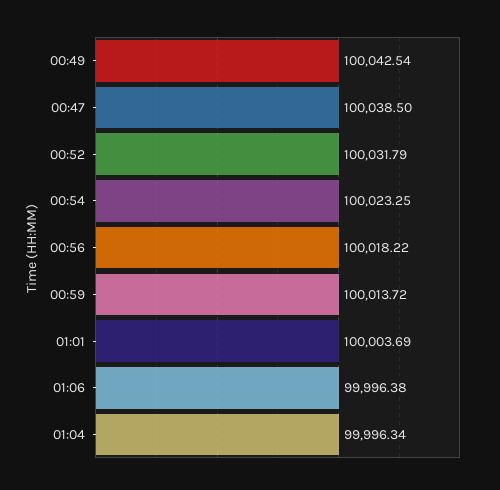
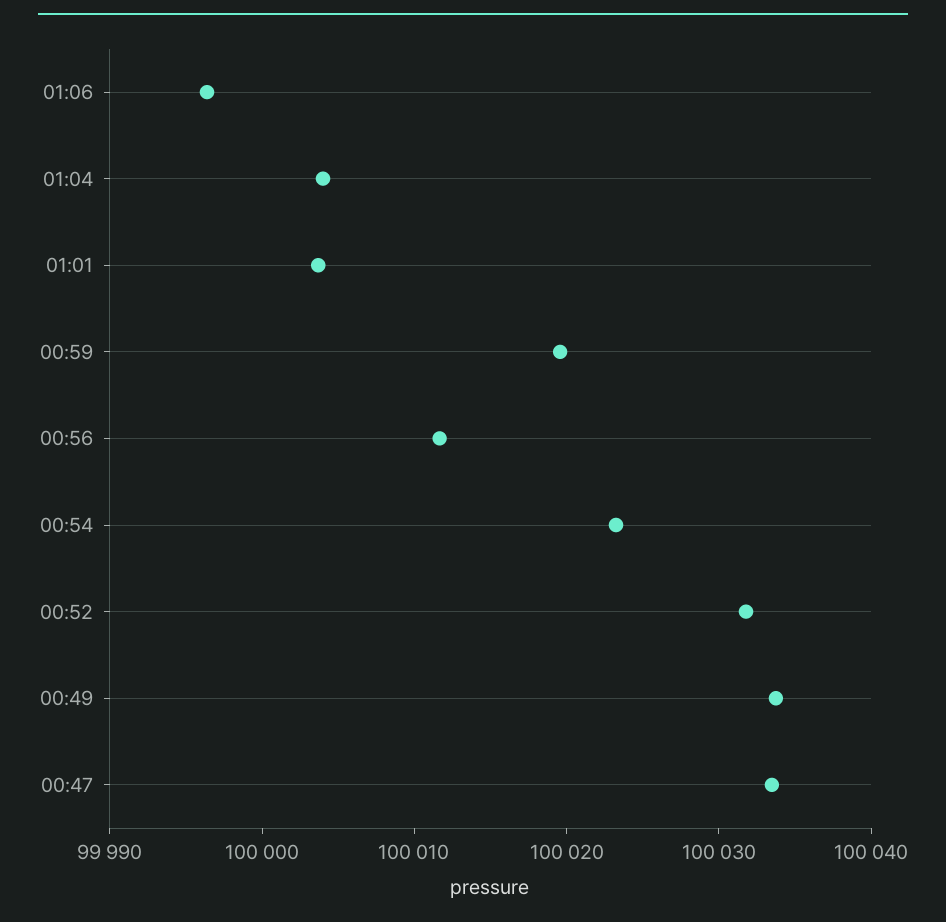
00:49: 100042.54 -> 100034
00:47: 100038.5 -> 100034
00:56: 100018.22 -> 100012
00:59: 100013.72 -> 100020
01:04: 99996.34 -> 100004

